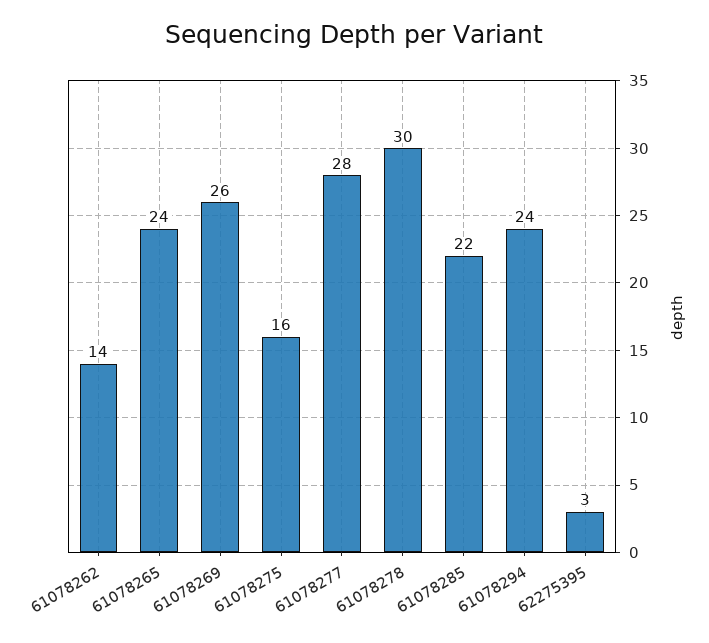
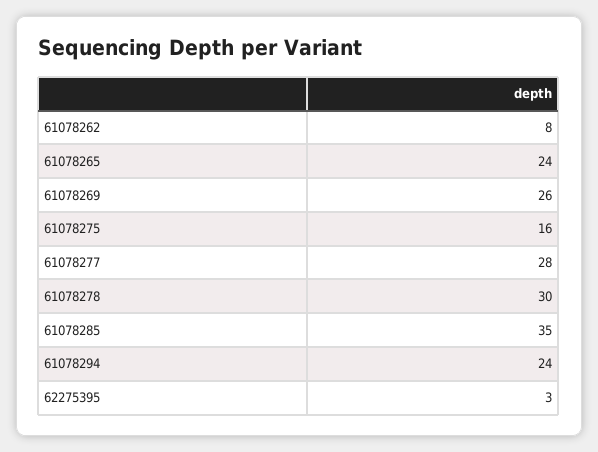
61078262: 14 -> 8
61078285: 22 -> 35

